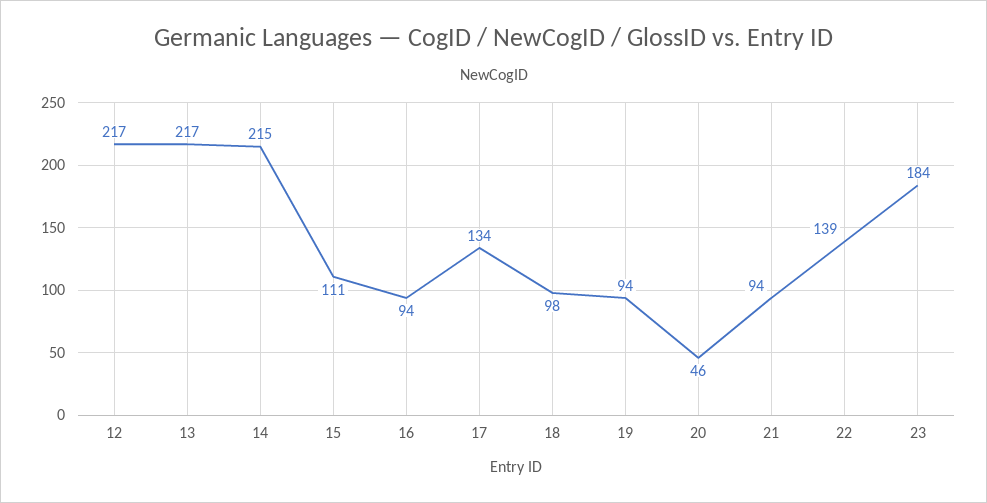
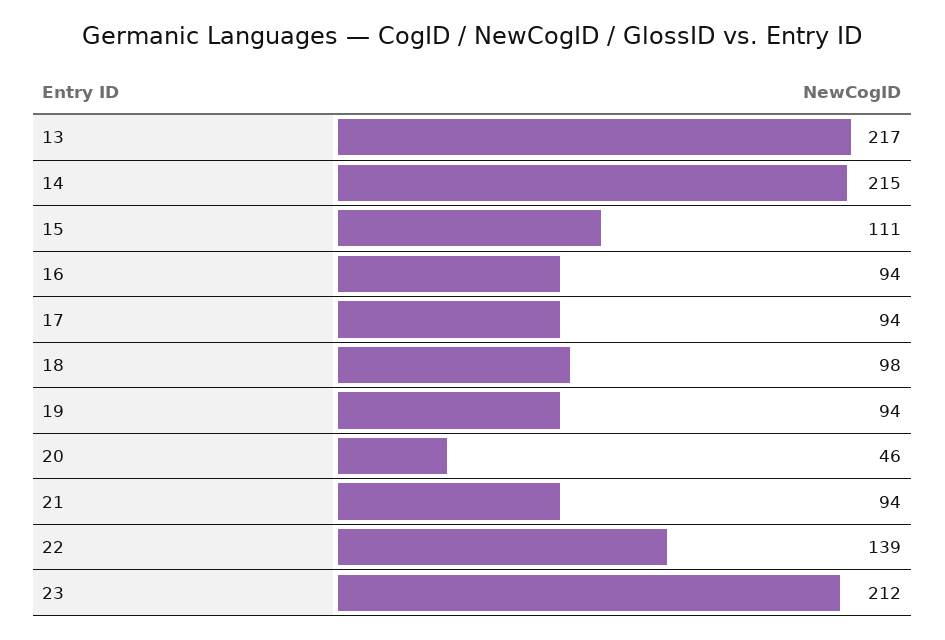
12: 217 -> none
17: 134 -> 94
23: 184 -> 212

